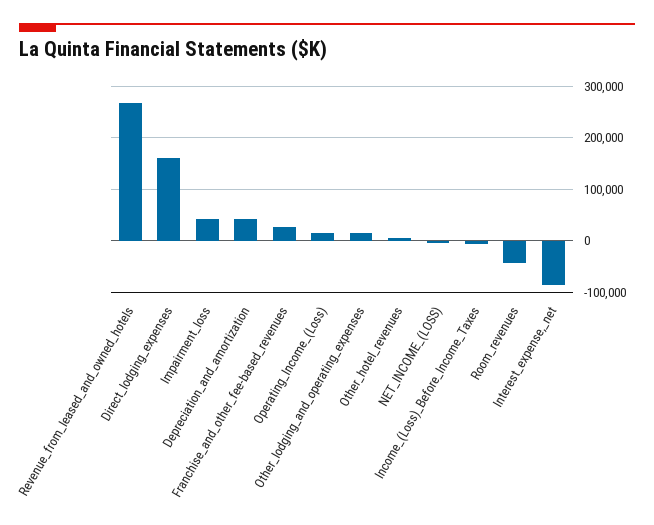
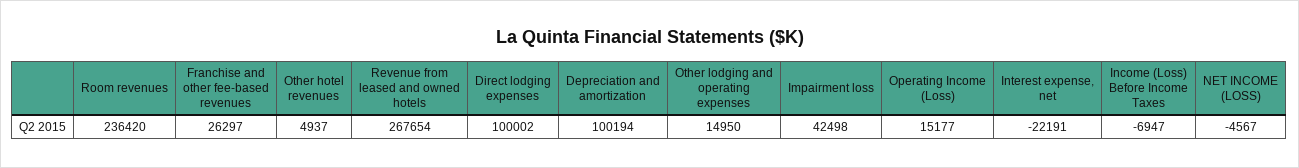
Direct_lodging_expenses: 160000 -> 100002
Depreciation_and_amortization: 40000 -> 100194
Room_revenues: -40000 -> 236420
Interest_expense,_net: -80000 -> -22191

